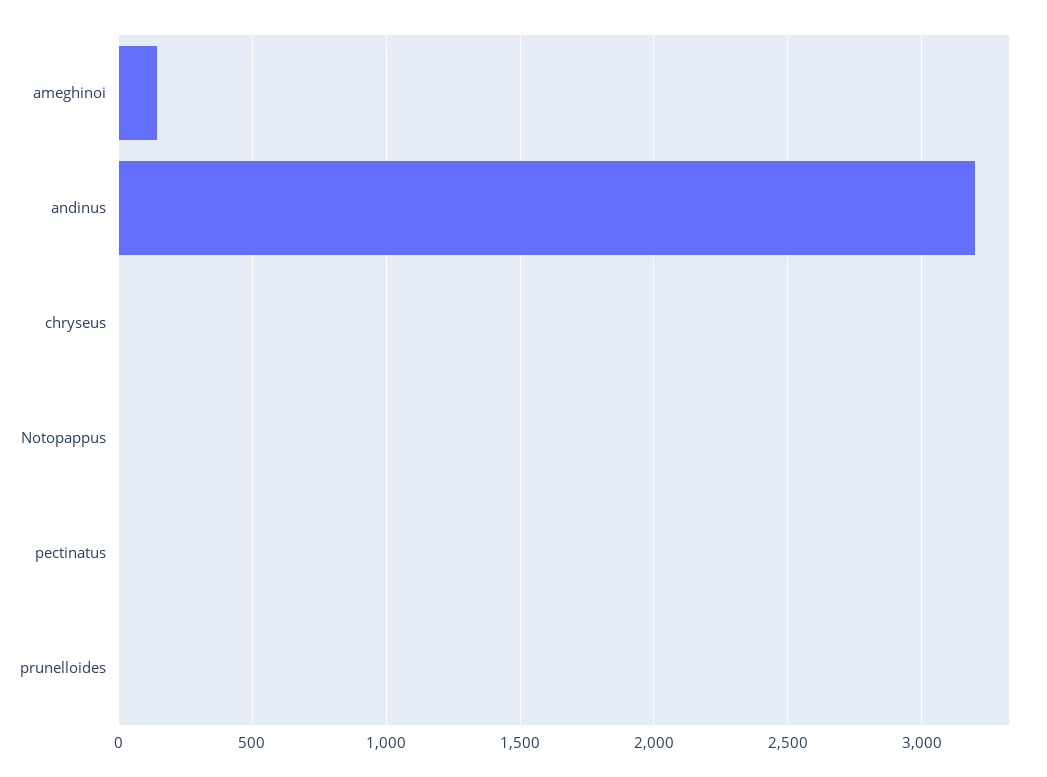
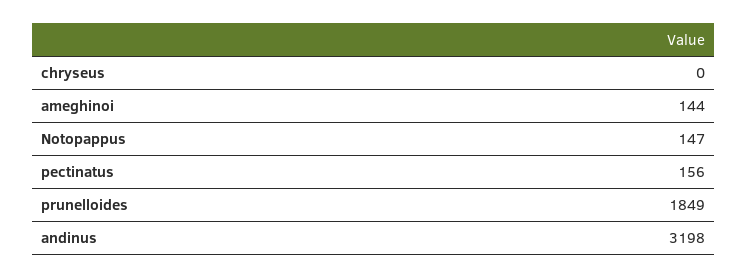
Notopappus: 0 -> 147
pectinatus: 0 -> 156
prunelloides: 0 -> 1849

